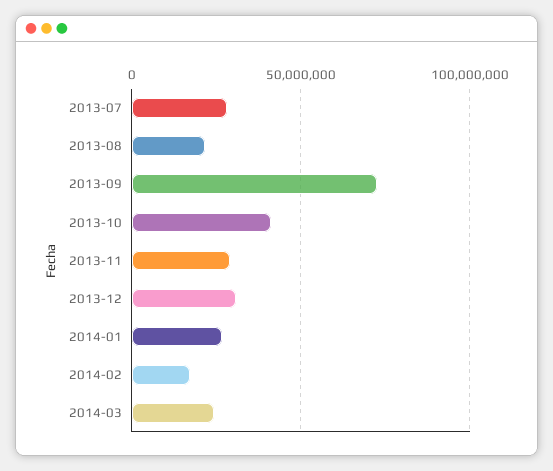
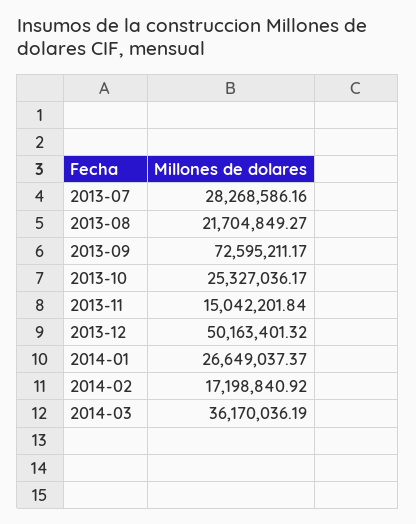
2013-10: 40000000 -> 25327036.17
2013-11: 30000000 -> 15042201.84
2013-12: 30000000 -> 50163401.32
2014-03: 25000000 -> 36170036.19

